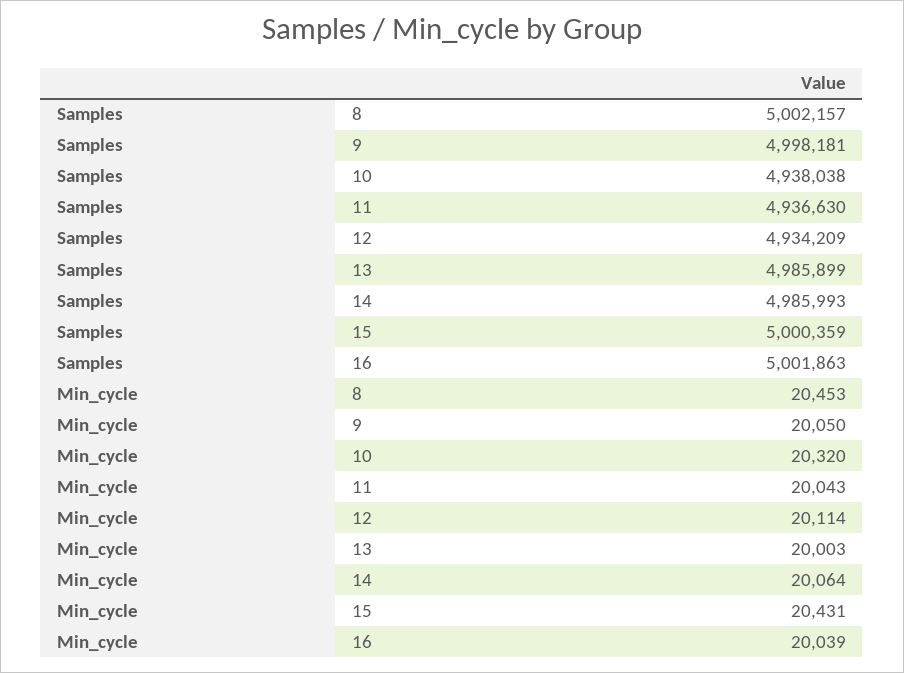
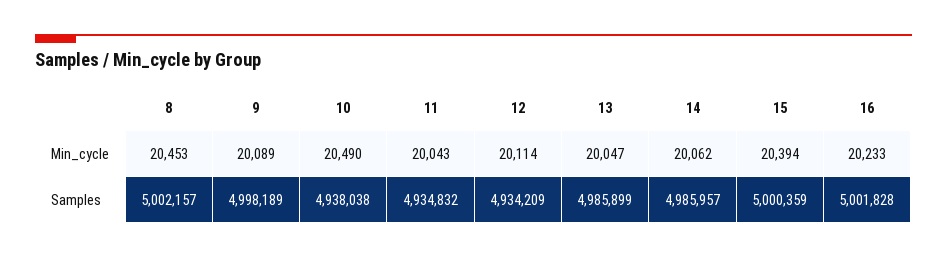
Samples, 9: 4998181 -> 4998189
Samples, 11: 4936630 -> 4934832
Samples, 14: 4985993 -> 4985957
Samples, 16: 5001863 -> 5001828
Min_cycle, 9: 20050 -> 20089
Min_cycle, 10: 20320 -> 20490
Min_cycle, 13: 20003 -> 20047
Min_cycle, 14: 20064 -> 20062
Min_cycle, 15: 20431 -> 20394
Min_cycle, 16: 20039 -> 20233

